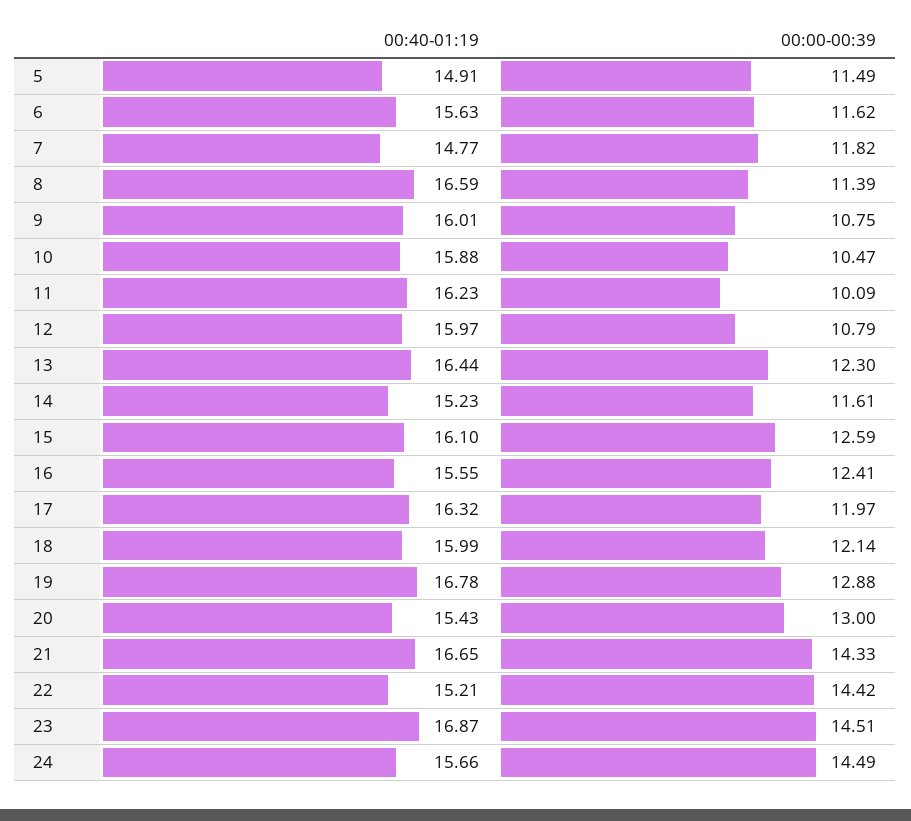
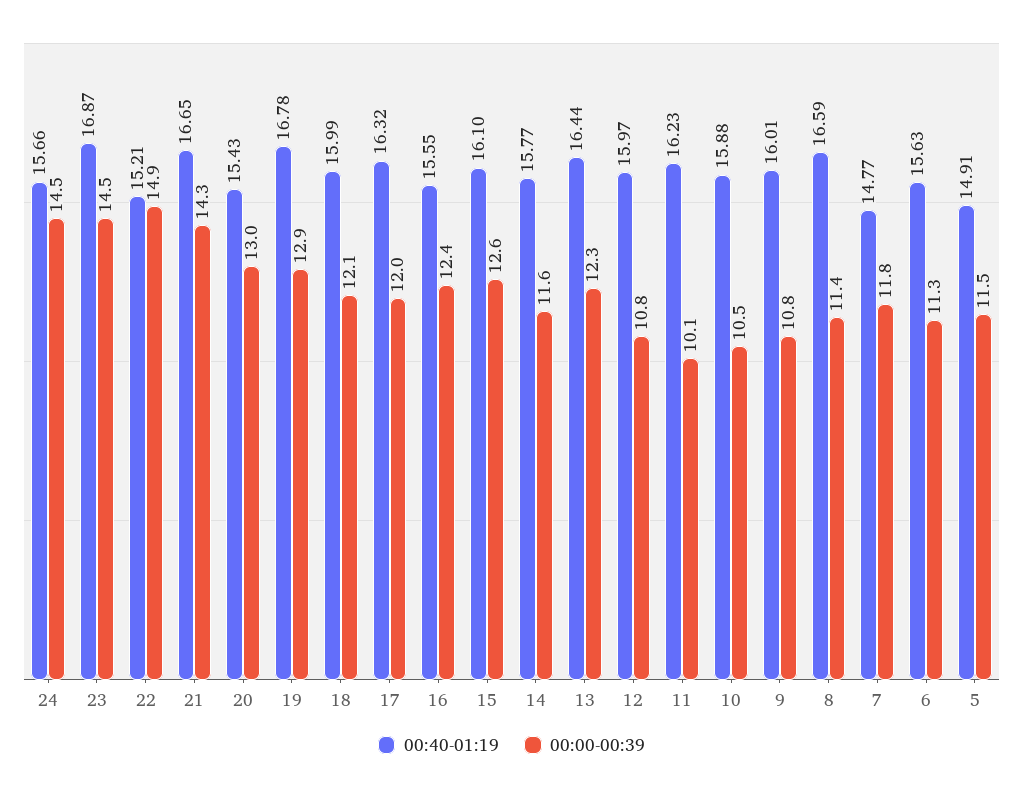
00:00-00:39, 6: 11.62 -> 11.3
00:40-01:19, 14: 15.23 -> 15.77
00:00-00:39, 22: 14.42 -> 14.9

